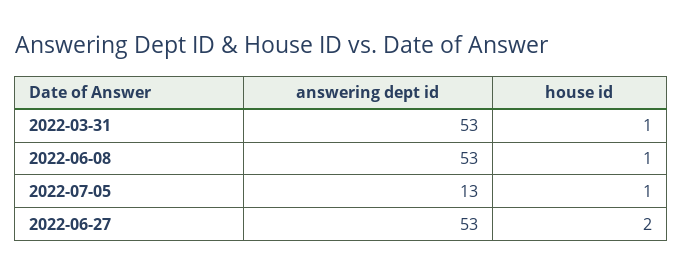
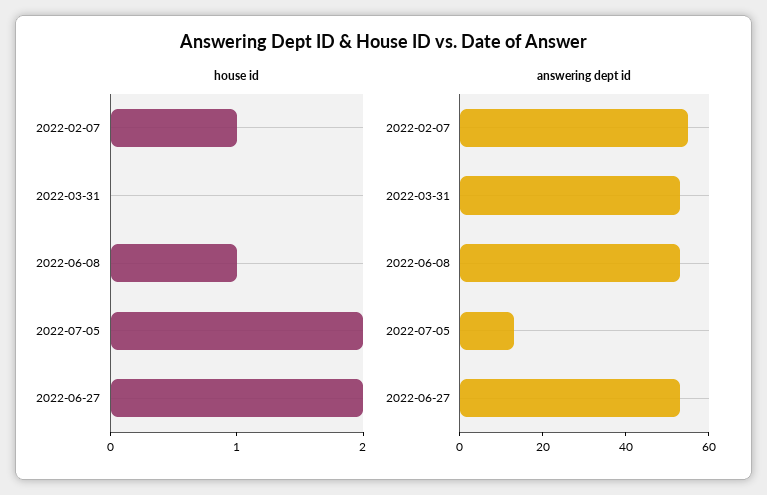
house id, 2022-03-31: 1 -> 0
house id, 2022-07-05: 1 -> 2
house id, 2022-02-07: none -> 1
answering dept id, 2022-02-07: none -> 55

